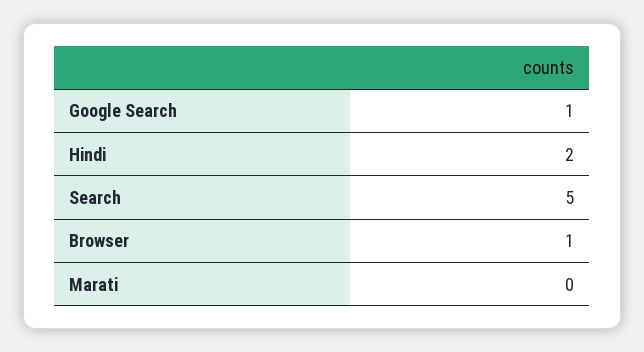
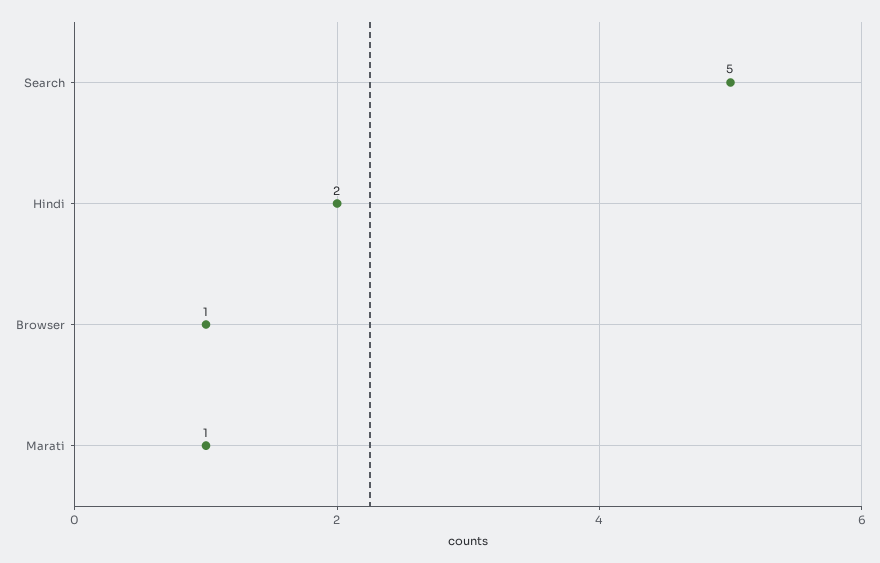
Google Search: 1 -> none
Marati: 0 -> 1

